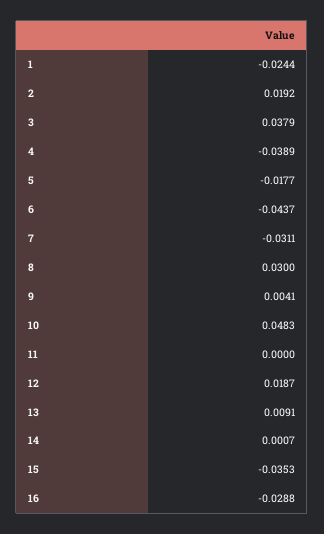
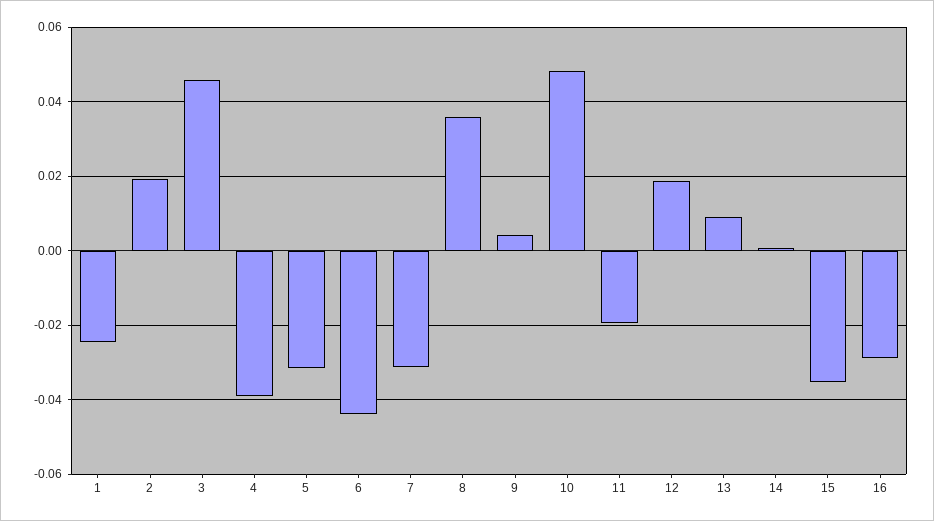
3: 0.0379 -> 0.046
5: -0.0177 -> -0.032
8: 0.03 -> 0.036
11: 0 -> -0.02

